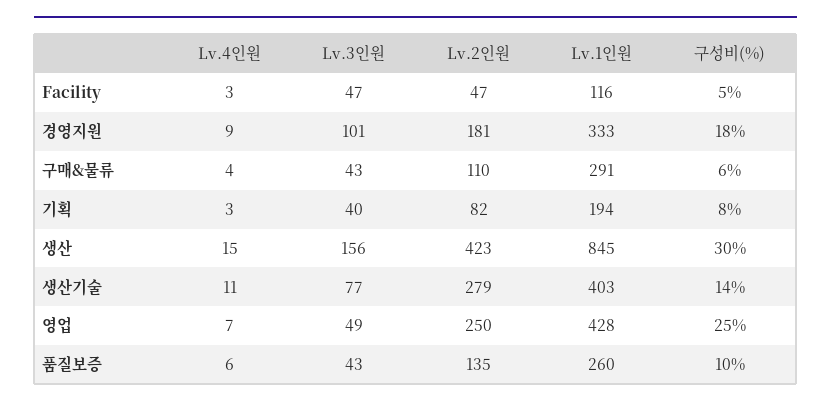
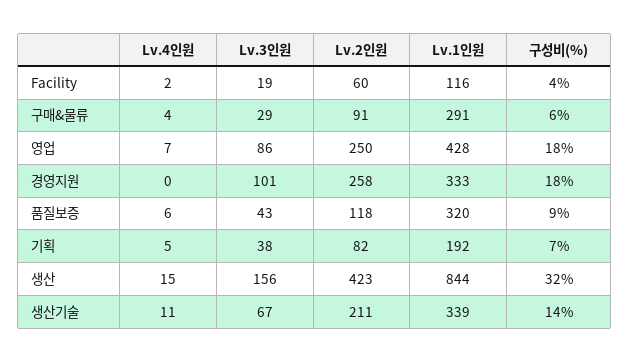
Lv.4인원, Facility: 3 -> 2
Lv.3인원, Facility: 47 -> 19
Lv.2인원, Facility: 47 -> 60
구성비(%), Facility: 5 -> 4
Lv.4인원, 경영지원: 9 -> 0
Lv.2인원, 경영지원: 181 -> 258
Lv.3인원, 구매&물류: 43 -> 29
Lv.2인원, 구매&물류: 110 -> 91
Lv.4인원, 기획: 3 -> 5
Lv.3인원, 기획: 40 -> 38
Lv.1인원, 기획: 194 -> 192
구성비(%), 기획: 8 -> 7
Lv.1인원, 생산: 845 -> 844
구성비(%), 생산: 30 -> 32
Lv.3인원, 생산기술: 77 -> 67
Lv.2인원, 생산기술: 279 -> 211
Lv.1인원, 생산기술: 403 -> 339
Lv.3인원, 영업: 49 -> 86
구성비(%), 영업: 25 -> 18
Lv.2인원, 품질보증: 135 -> 118
Lv.1인원, 품질보증: 260 -> 320
구성비(%), 품질보증: 10 -> 9

